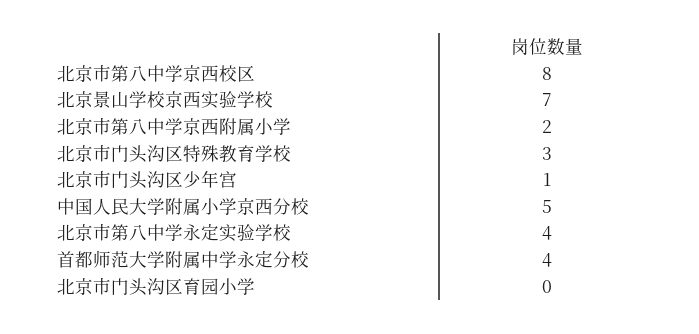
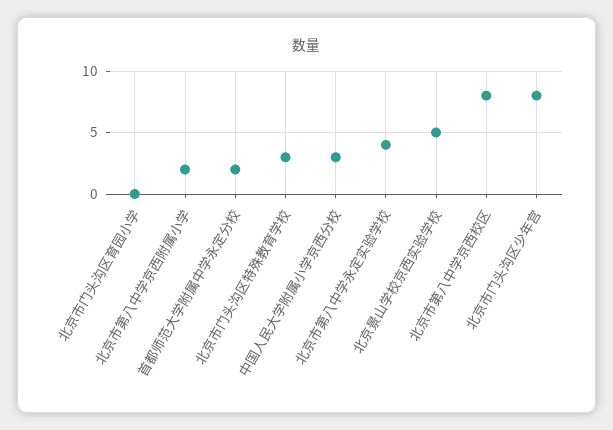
北京景山学校京西实验学校: 7 -> 5
北京市门头沟区少年宫: 1 -> 8
中国人民大学附属小学京西分校: 5 -> 3
首都师范大学附属中学永定分校: 4 -> 2

